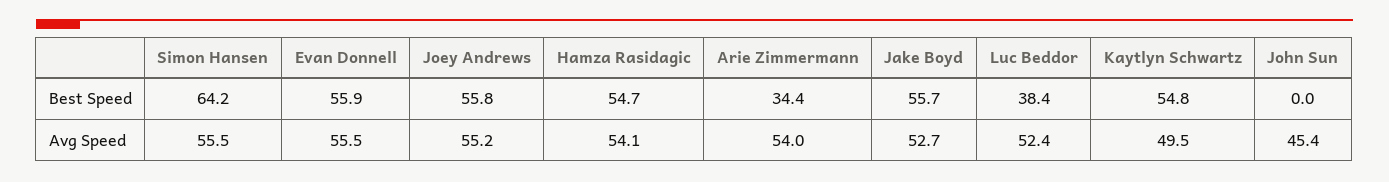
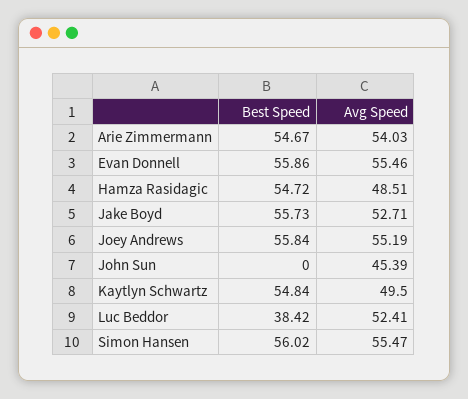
Simon Hansen, Best Speed: 64.2 -> 56.02
Arie Zimmermann, Best Speed: 34.4 -> 54.67
Hamza Rasidagic, Avg Speed: 54.1 -> 48.51

